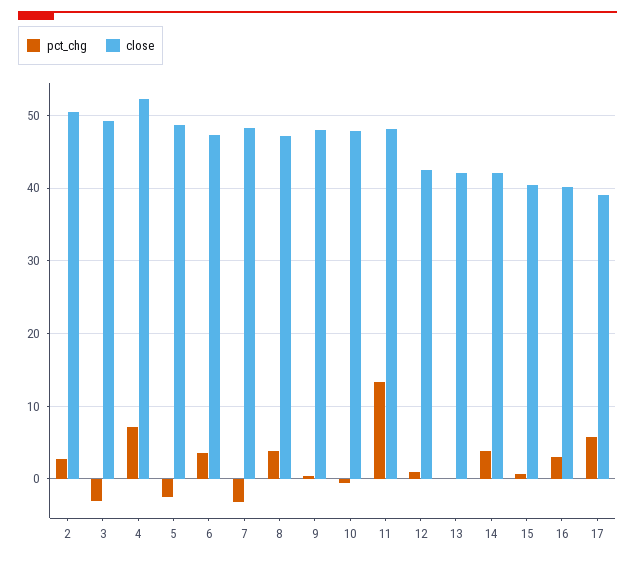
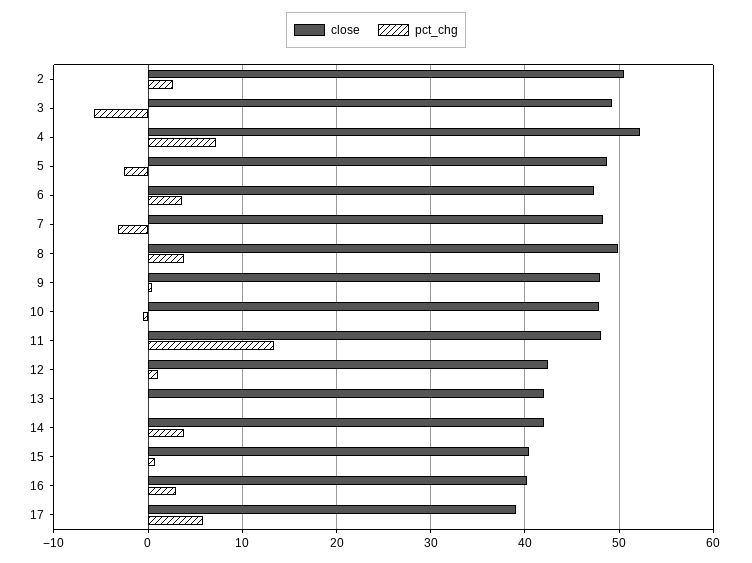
pct_chg, 3: -3 -> -6
close, 8: 47 -> 50

